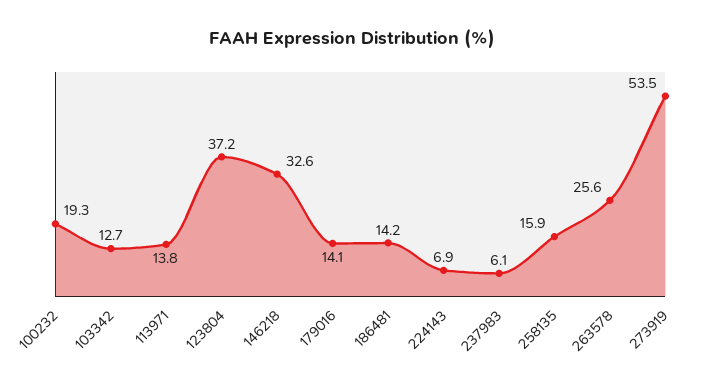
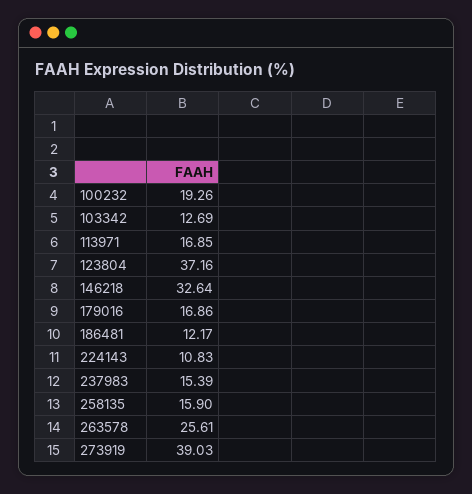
113971: 13.8 -> 16.85
179016: 14.1 -> 16.86
186481: 14.2 -> 12.17
224143: 6.9 -> 10.83
237983: 6.1 -> 15.39
273919: 53.5 -> 39.03

